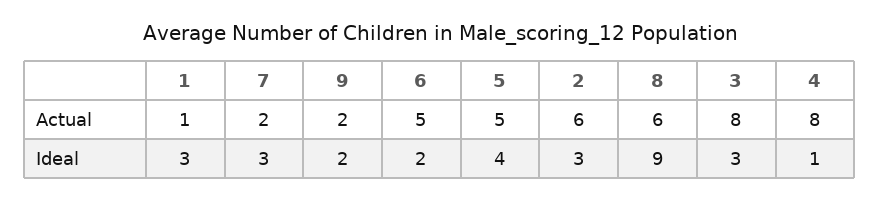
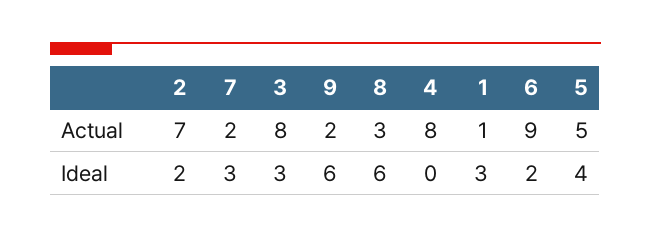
6, Actual: 5 -> 9
2, Actual: 6 -> 7
8, Actual: 6 -> 3
9, Ideal: 2 -> 6
2, Ideal: 3 -> 2
8, Ideal: 9 -> 6
4, Ideal: 1 -> 0

